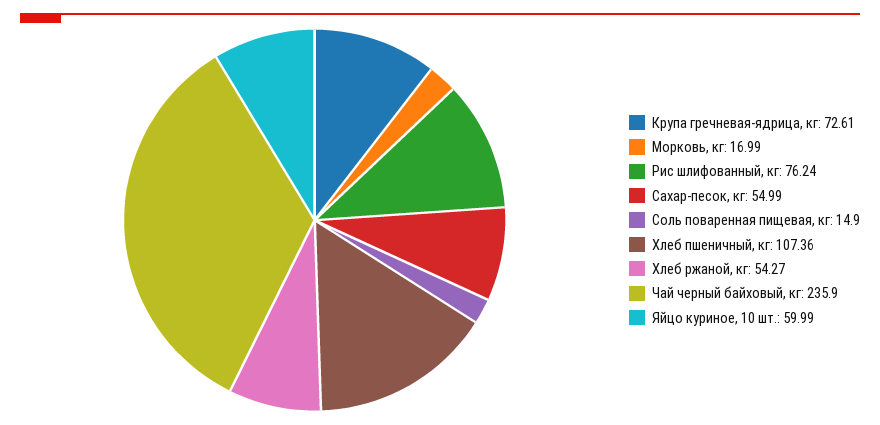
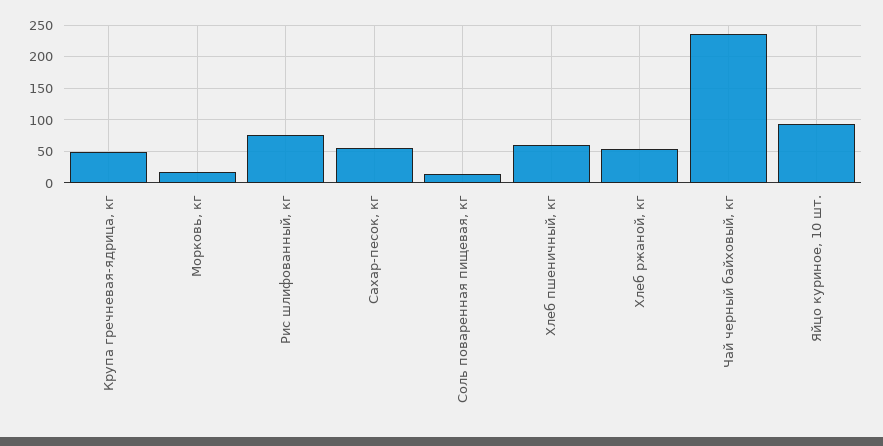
Крупа гречневая-ядрица, кг: 72.61 -> 50
Хлеб пшеничный, кг: 107.36 -> 60
Яйцо куриное, 10 шт.: 59.99 -> 90

